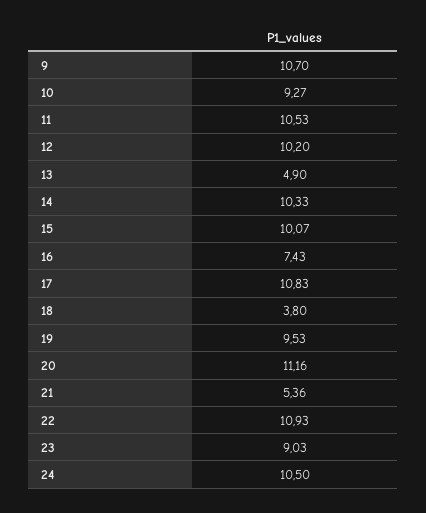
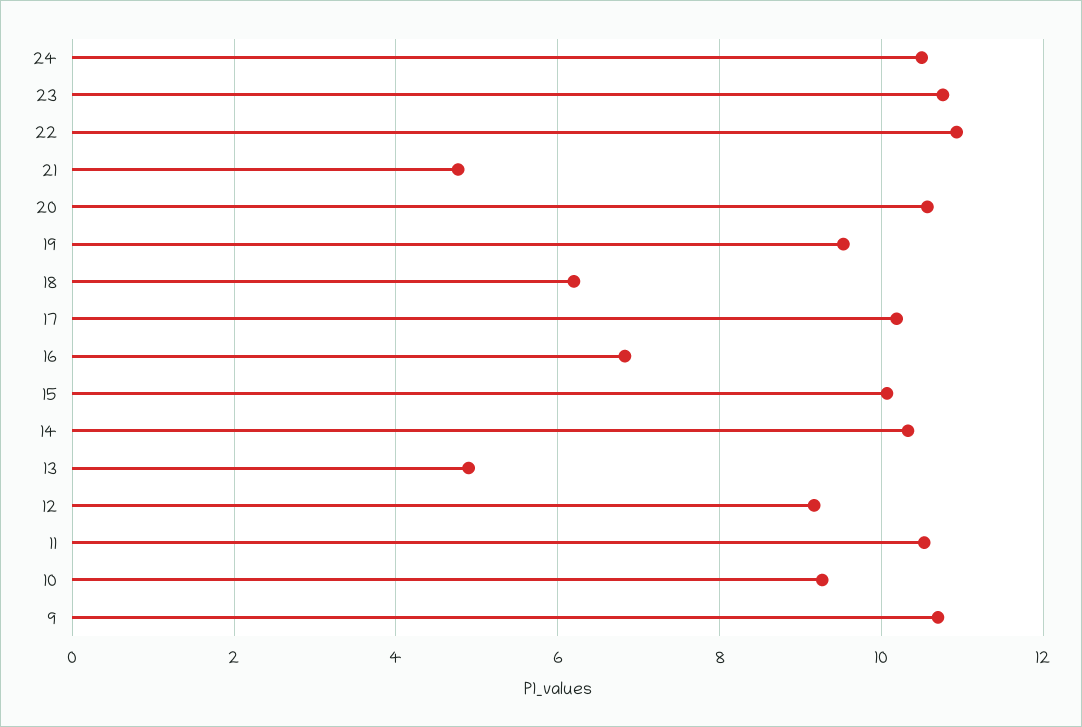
12: 10.2 -> 9.2
16: 7.43 -> 6.8
17: 10.83 -> 10.2
18: 3.8 -> 6.2
20: 11.16 -> 10.6
21: 5.36 -> 4.8
23: 9.03 -> 10.8

